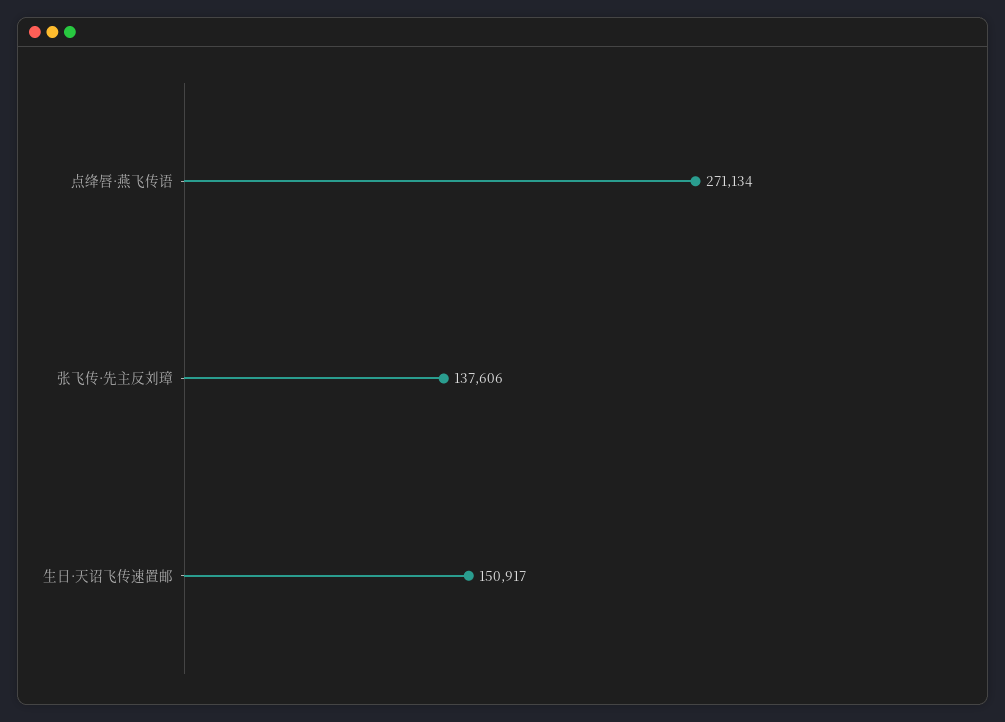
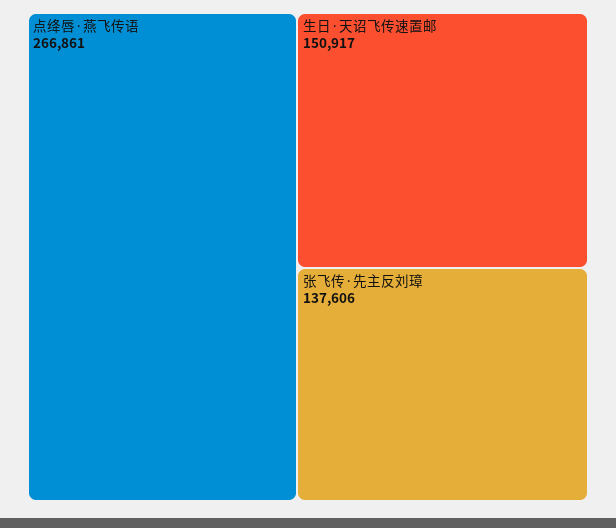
点绛唇·燕飞传语: 271134 -> 266861

